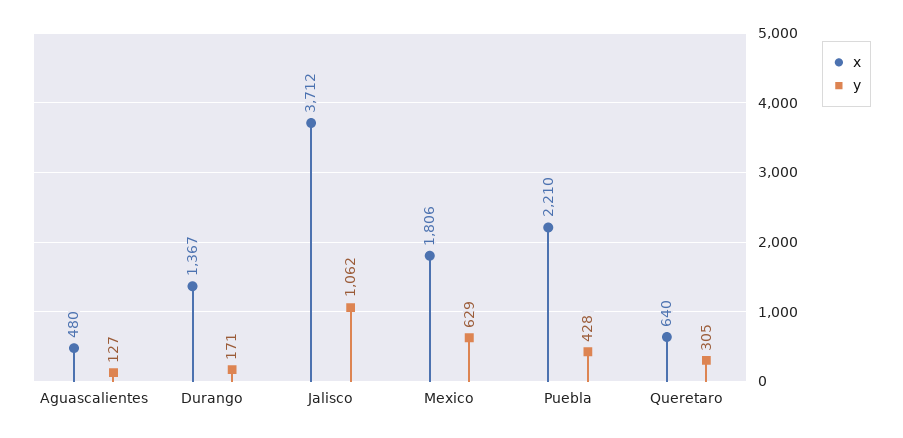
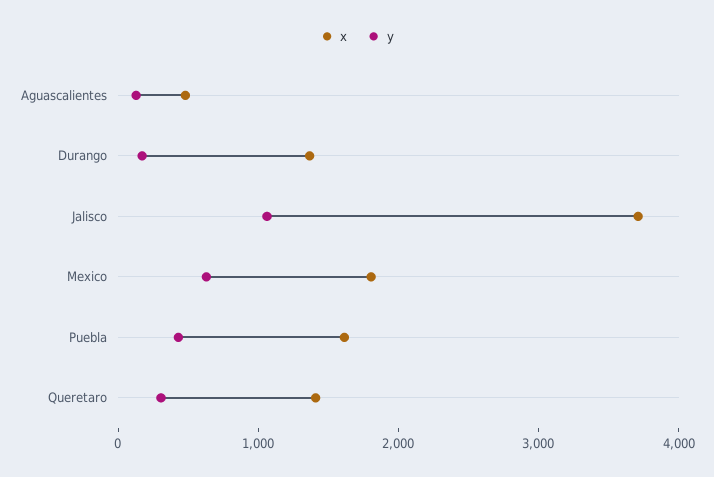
x, Puebla: 2210 -> 1600
x, Queretaro: 640 -> 1400

